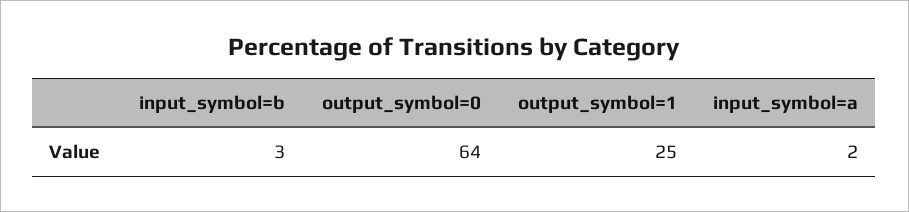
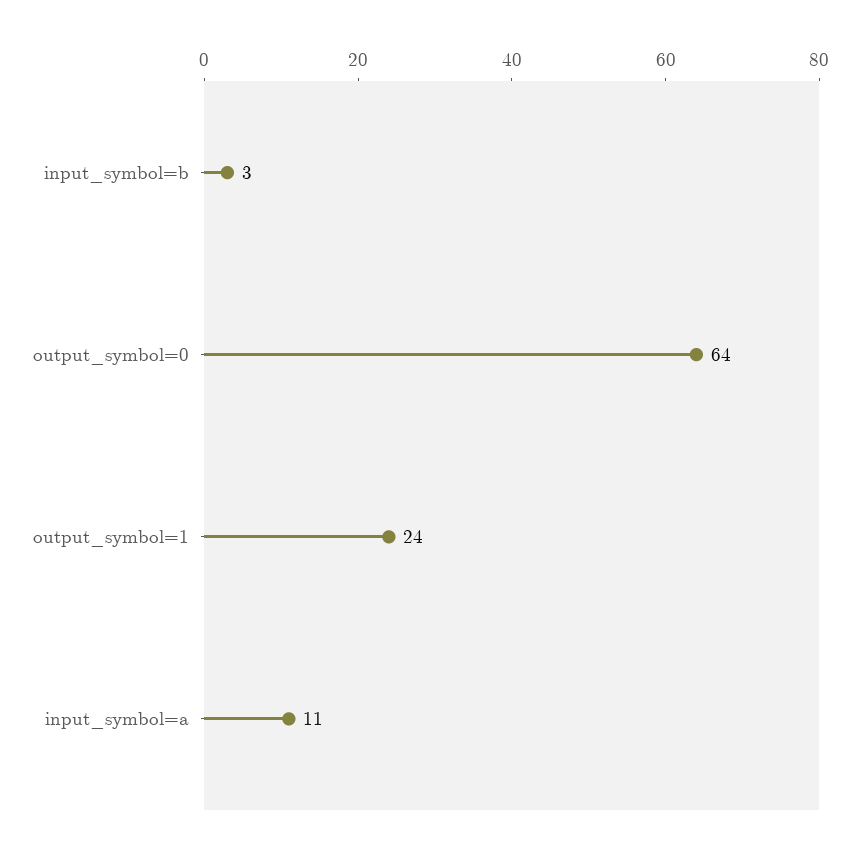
output_symbol=1: 25 -> 24
input_symbol=a: 2 -> 11

